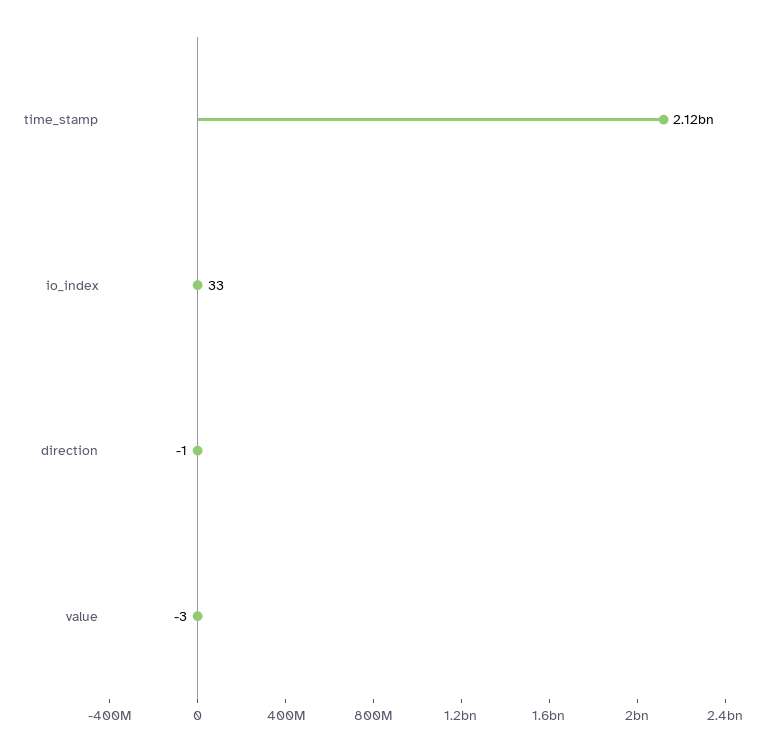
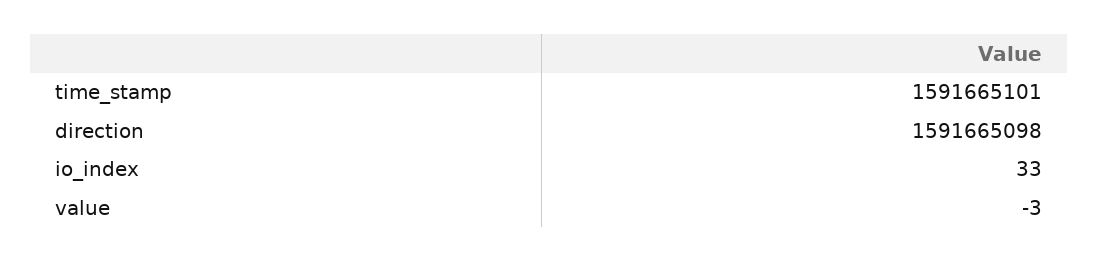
time_stamp: 2120000000 -> 1591665101
direction: -1 -> 1591665098

